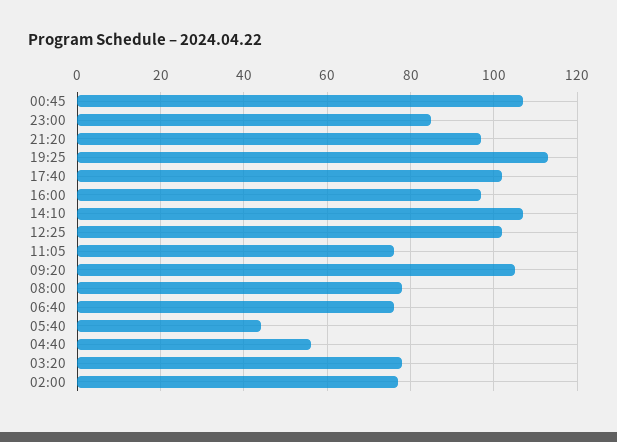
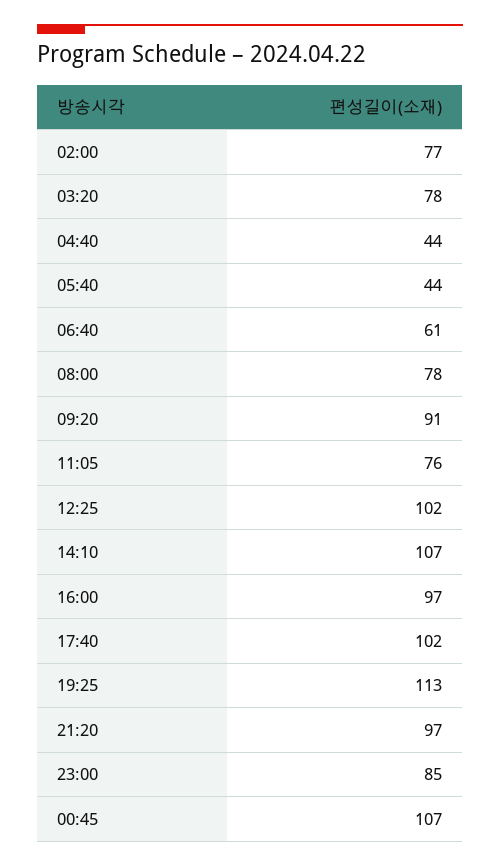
09:20: 105 -> 91
06:40: 75 -> 61
04:40: 55 -> 44

